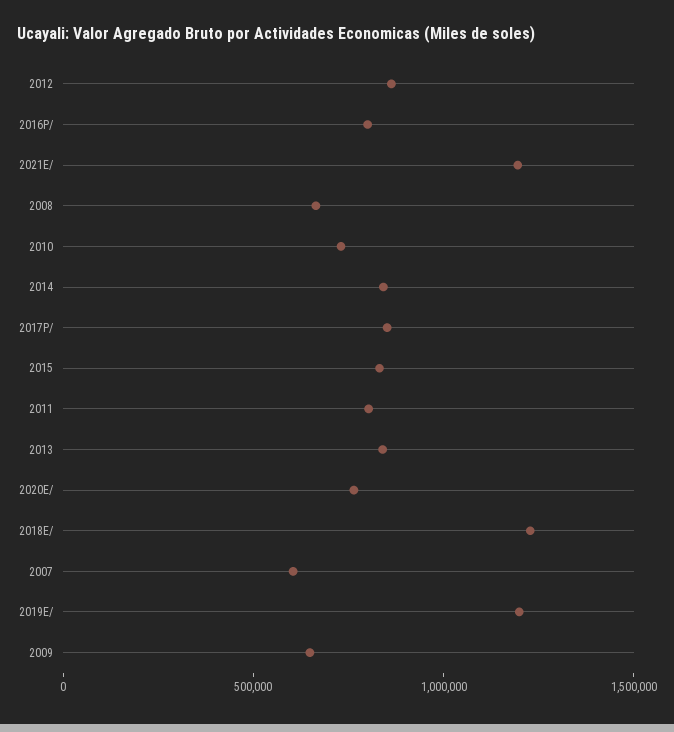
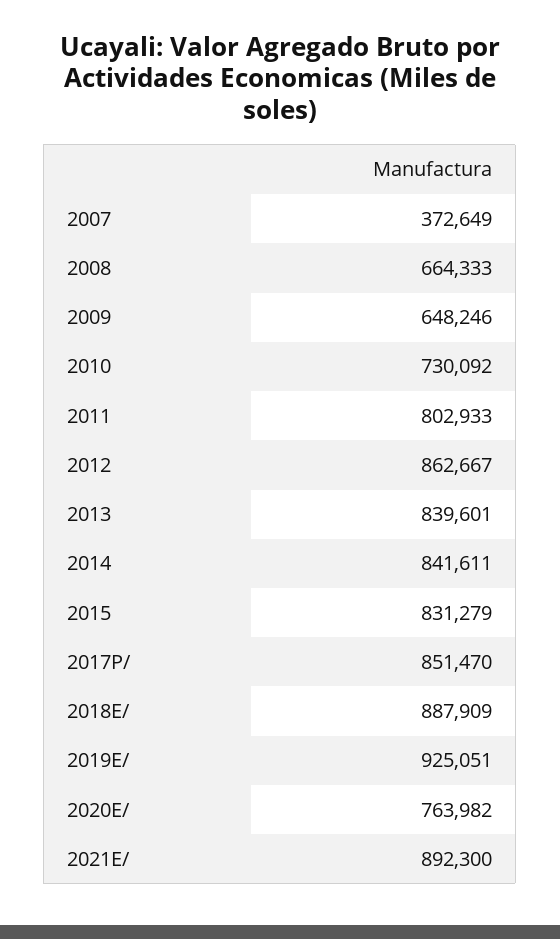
2016P/: 800000 -> none
2021E/: 1200000 -> 892300
2018E/: 1200000 -> 887909
2007: 600000 -> 372649
2019E/: 1200000 -> 925051

